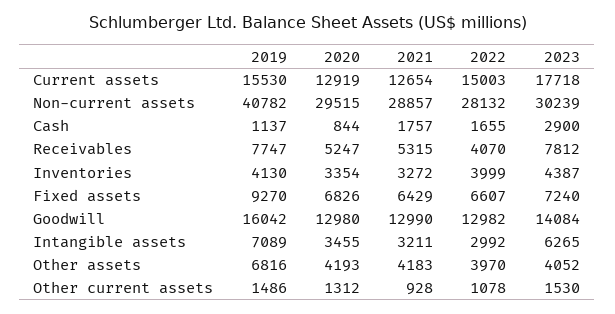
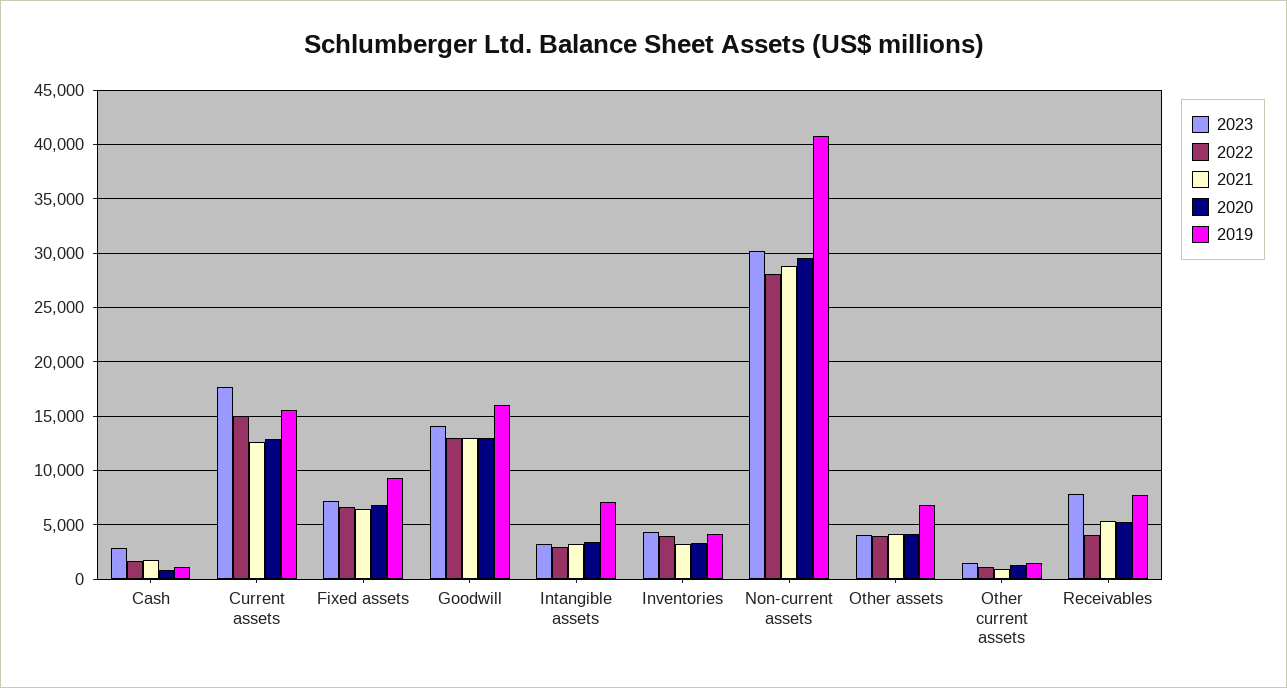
2023, Intangible assets: 6265 -> 3000

